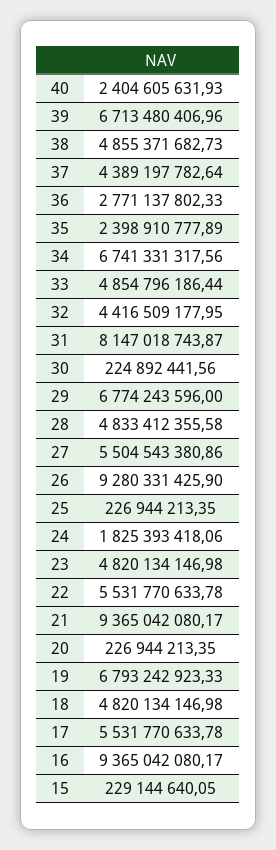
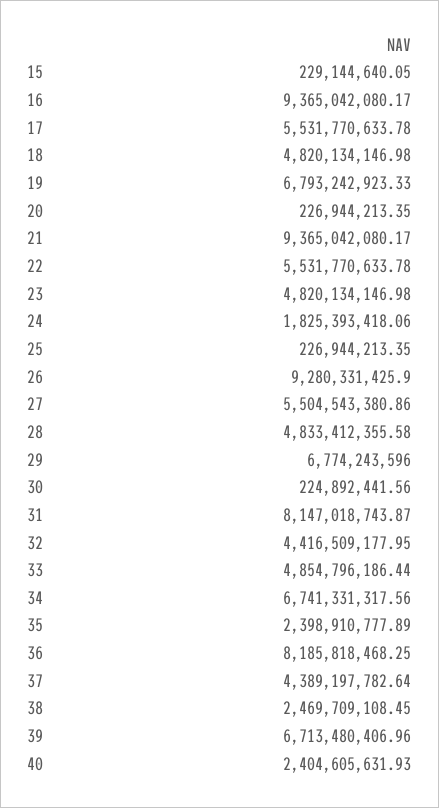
38: 4855371682.73 -> 2469709108.45
36: 2771137802.33 -> 8185818468.25

